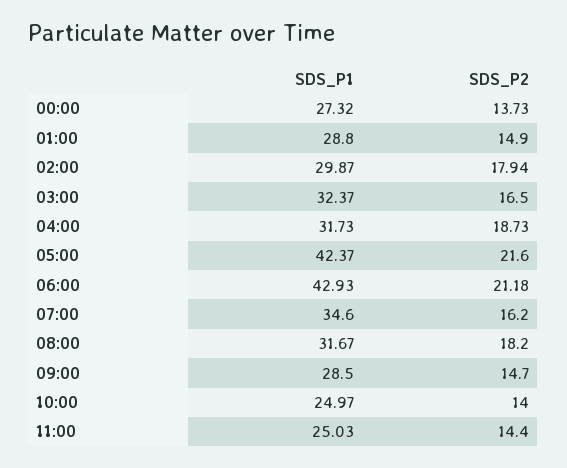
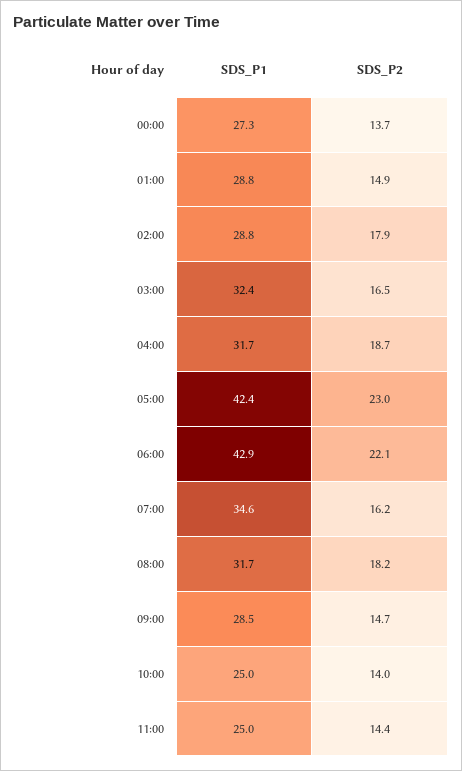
SDS_P1, 02:00: 29.87 -> 28.8
SDS_P2, 05:00: 21.6 -> 23
SDS_P2, 06:00: 21.18 -> 22.1

